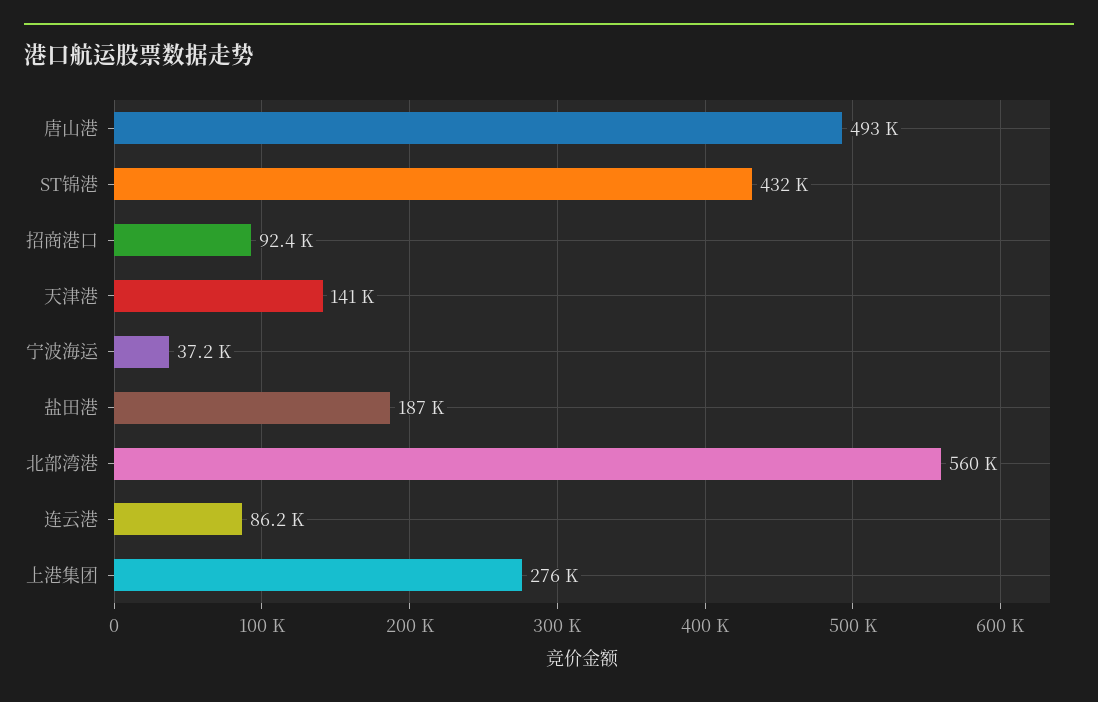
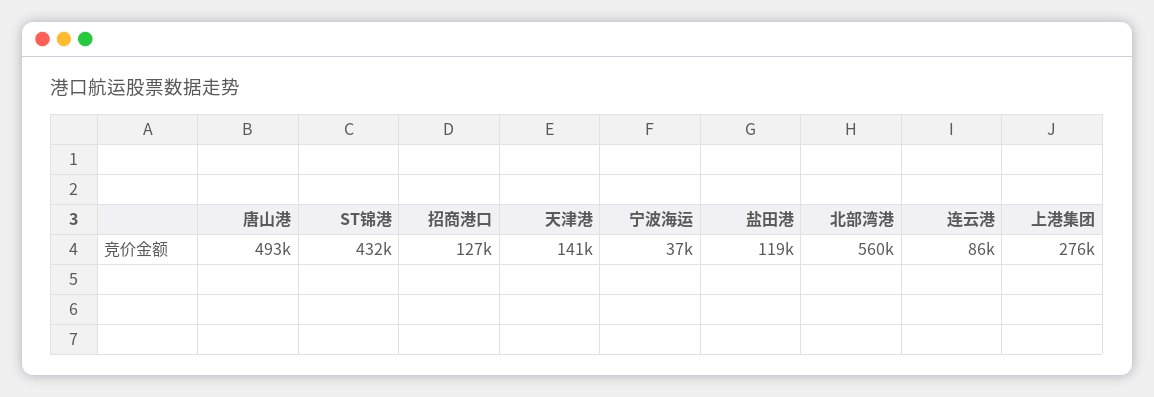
招商港口: 92400 -> 127000
盐田港: 187000 -> 119000

